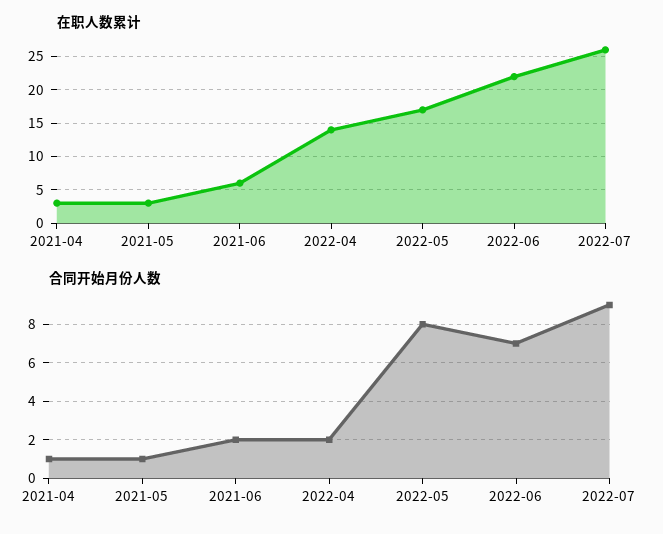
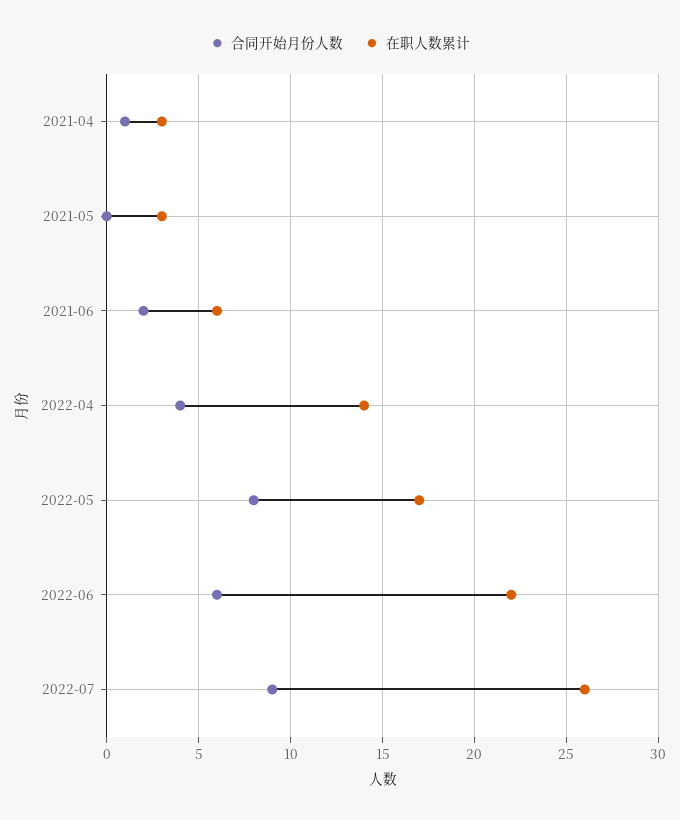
合同开始月份人数, 2021-05: 1 -> 0
合同开始月份人数, 2022-04: 2 -> 4
合同开始月份人数, 2022-06: 7 -> 6

